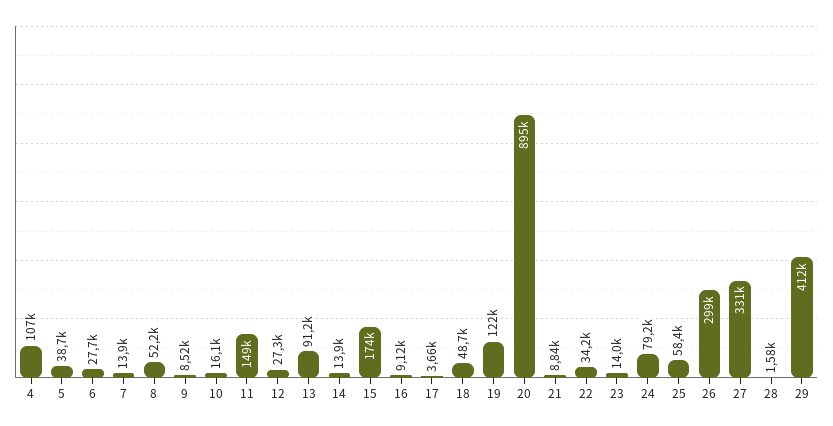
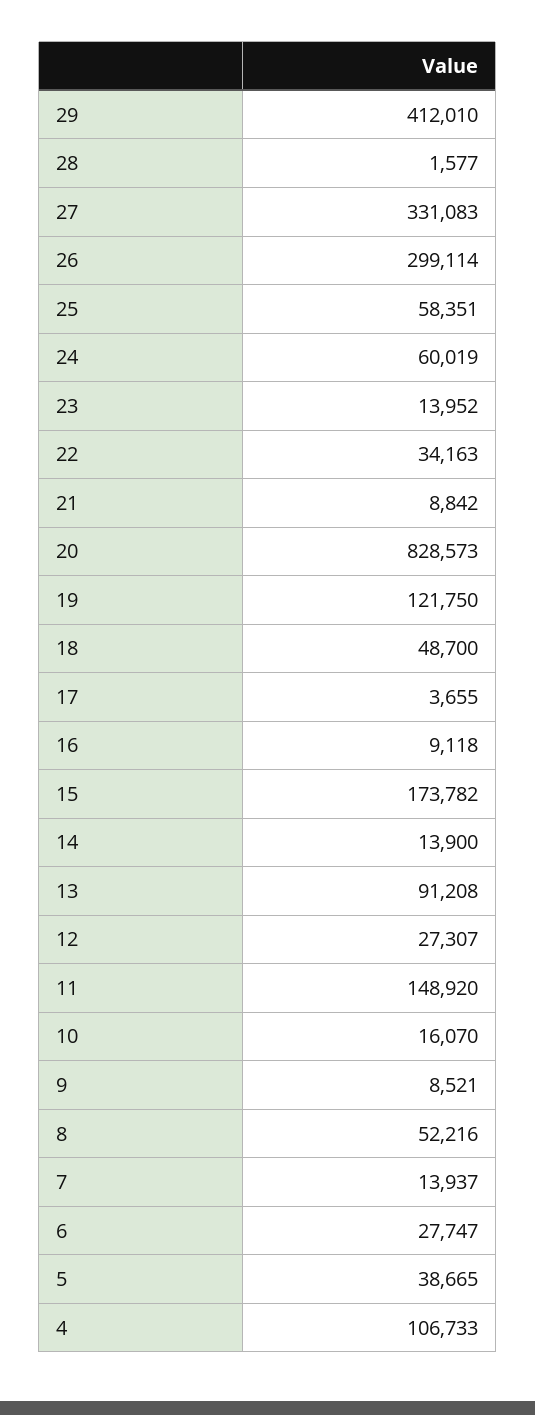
20: 895000 -> 828573
24: 79200 -> 60019

